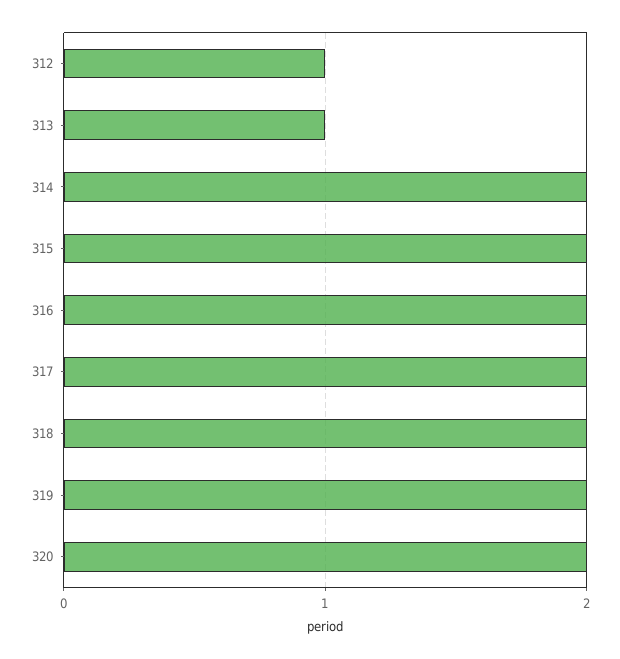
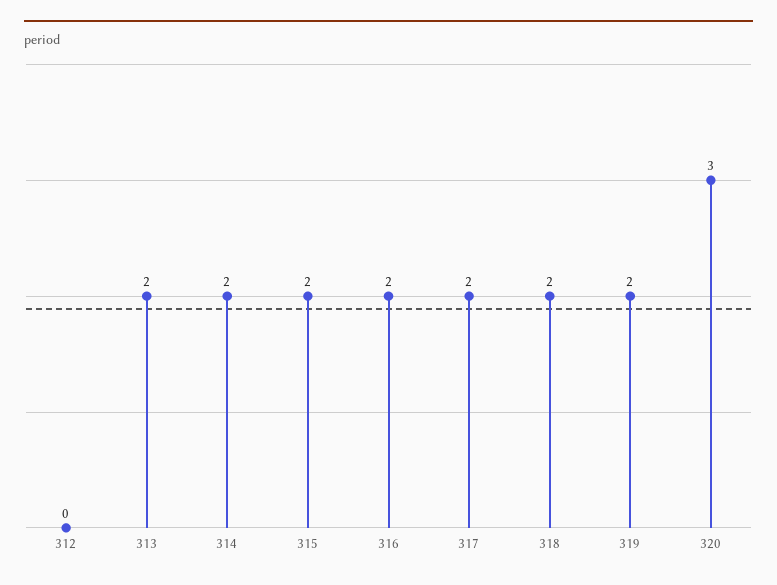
312: 1 -> 0
313: 1 -> 2
320: 2 -> 3

